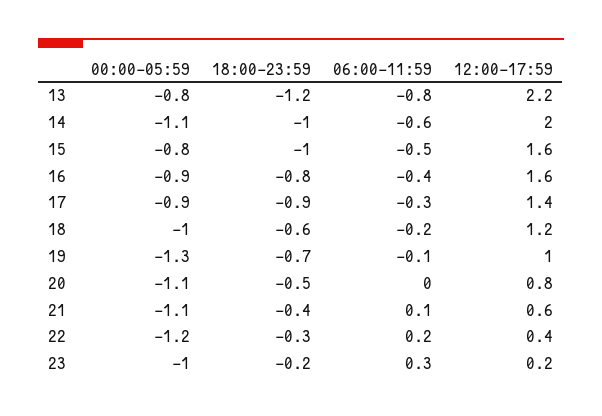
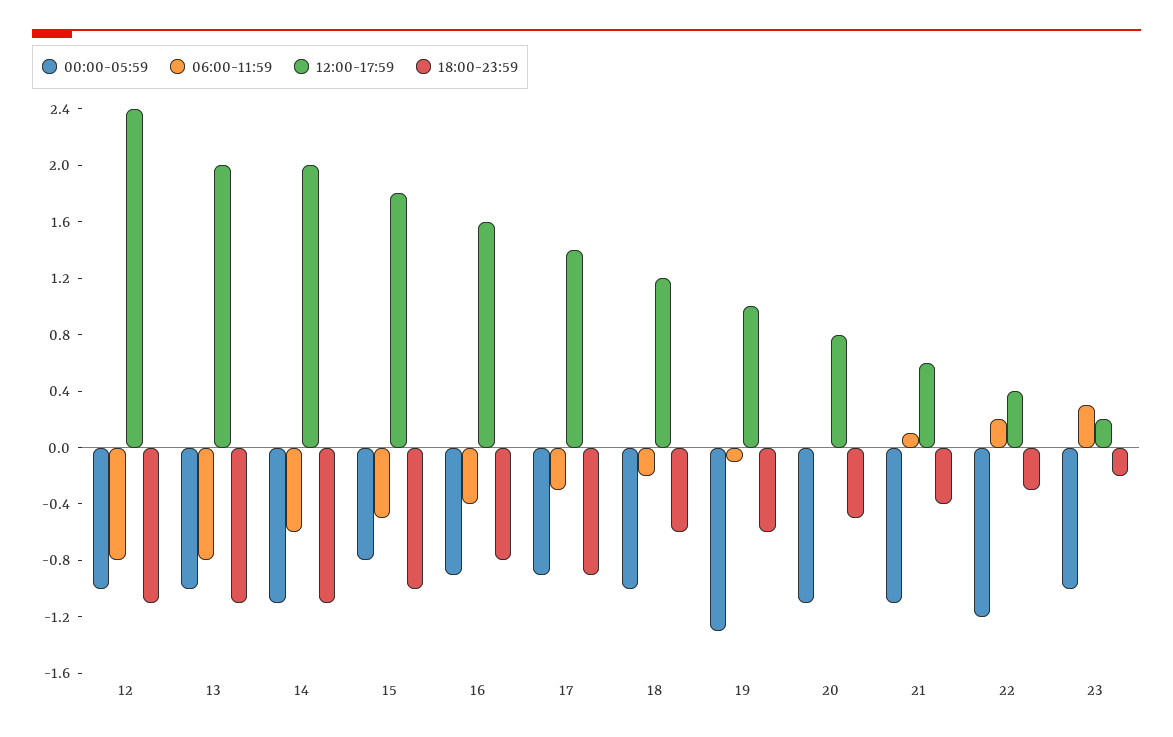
00:00-05:59, 13: -0.8 -> -1
18:00-23:59, 13: -1.2 -> -1.1
12:00-17:59, 13: 2.2 -> 2
18:00-23:59, 14: -1 -> -1.1
12:00-17:59, 15: 1.6 -> 1.8
18:00-23:59, 19: -0.7 -> -0.6
00:00-05:59, 12: none -> -1
06:00-11:59, 12: none -> -0.8
12:00-17:59, 12: none -> 2.4
18:00-23:59, 12: none -> -1.1

